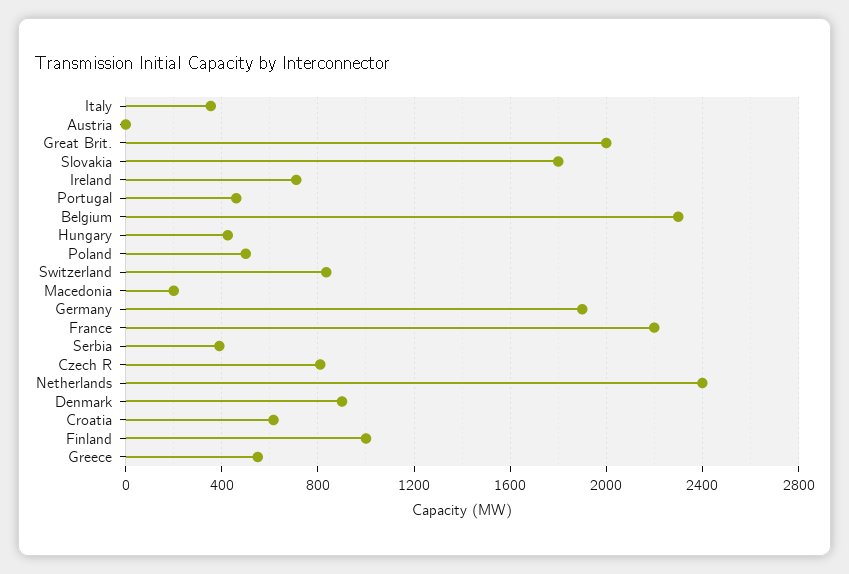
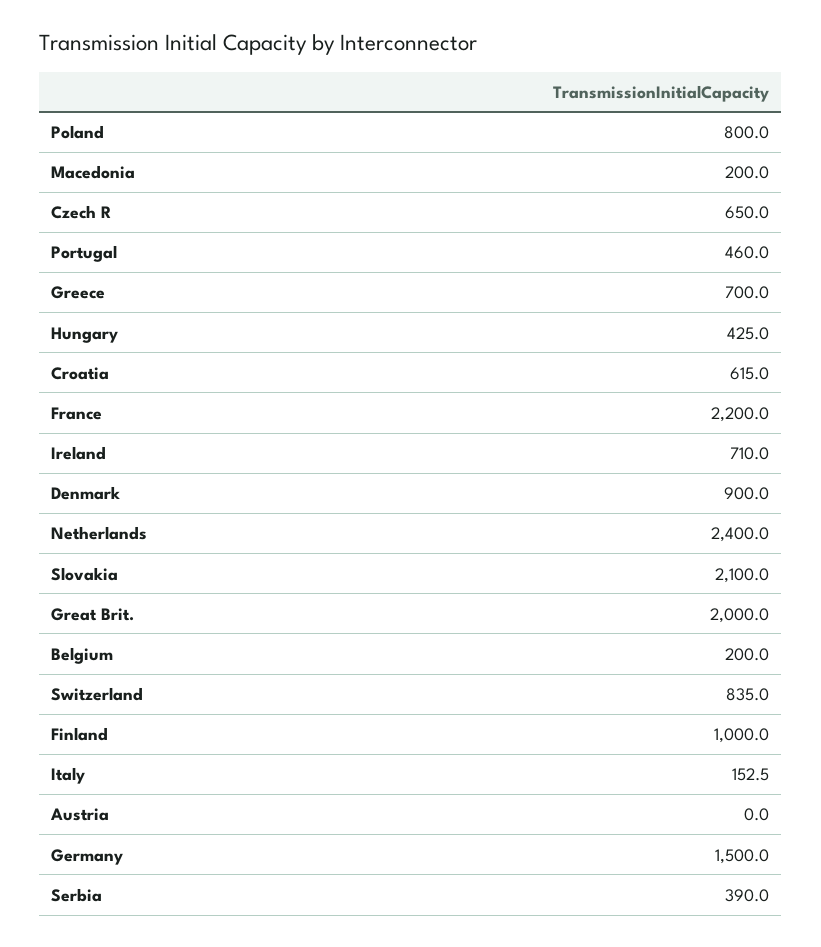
Italy: 350 -> 152.5
Slovakia: 1800 -> 2100
Belgium: 2300 -> 200
Poland: 500 -> 800
Germany: 1900 -> 1500
Czech R: 800 -> 650
Greece: 550 -> 700

